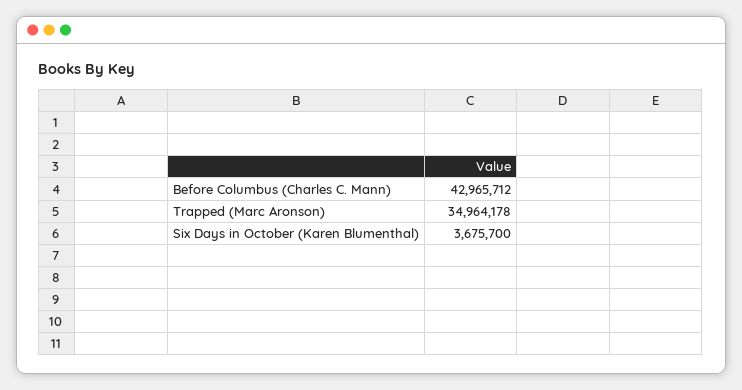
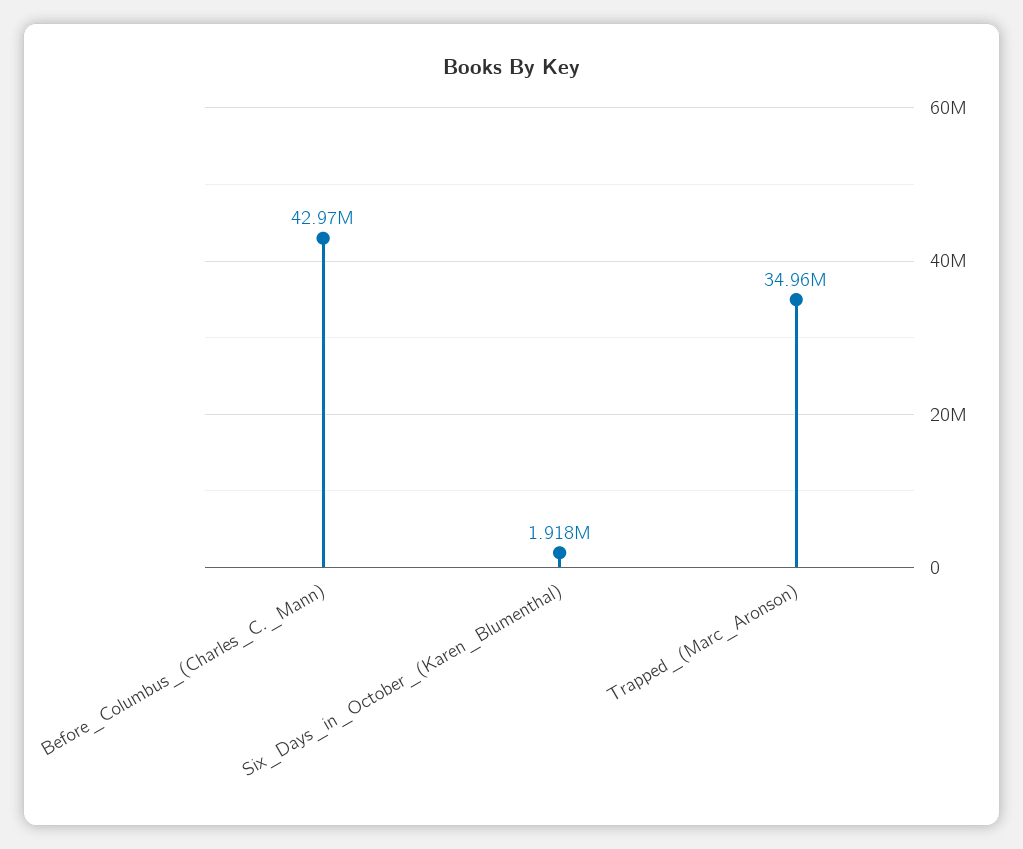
Six Days in October (Karen Blumenthal): 3675700 -> 1918000

